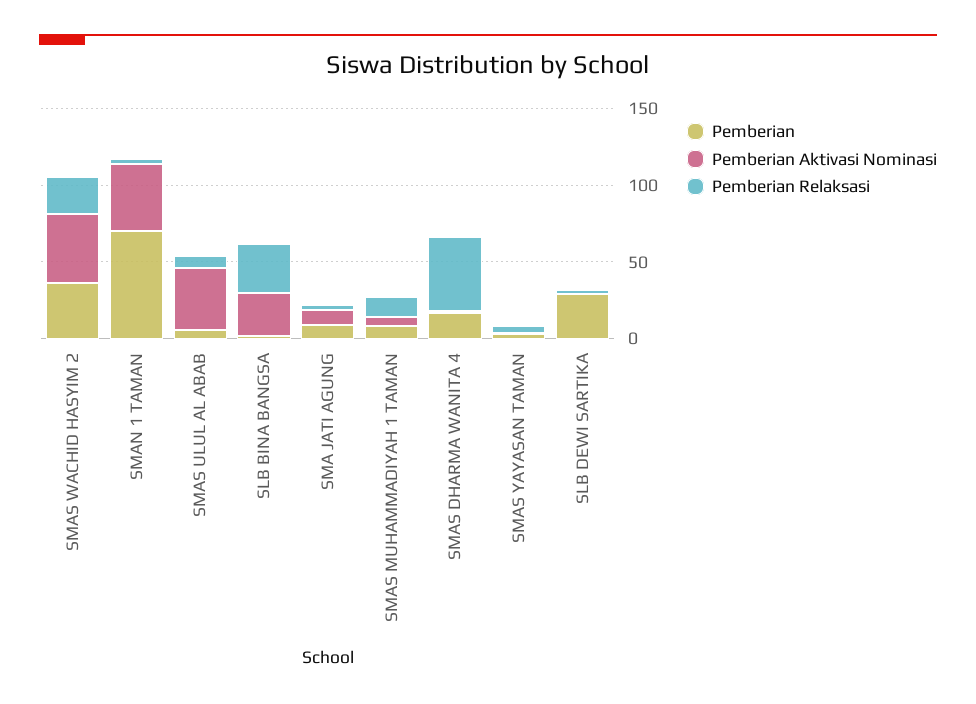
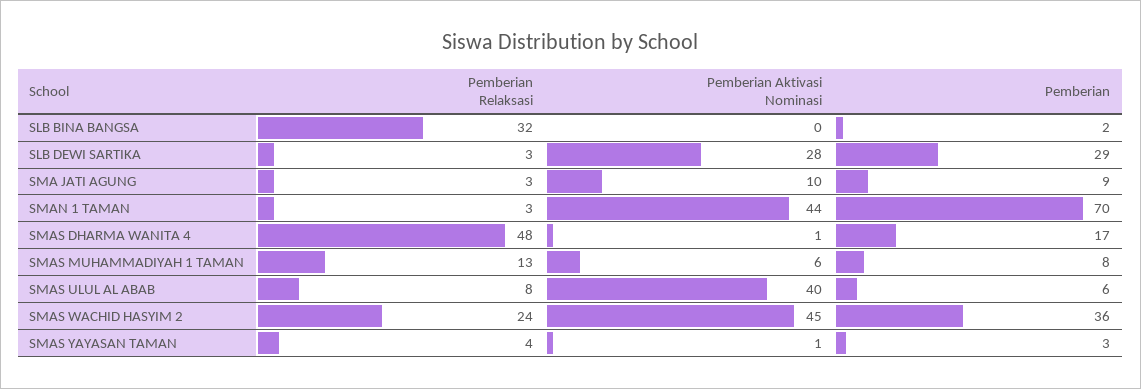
Pemberian Aktivasi Nominasi, SLB BINA BANGSA: 30 -> 0
Pemberian Aktivasi Nominasi, SLB DEWI SARTIKA: 0 -> 28

